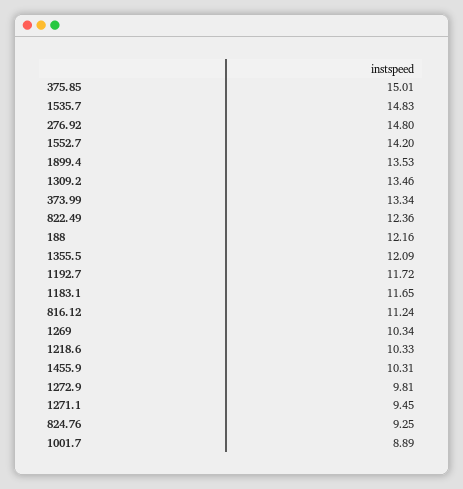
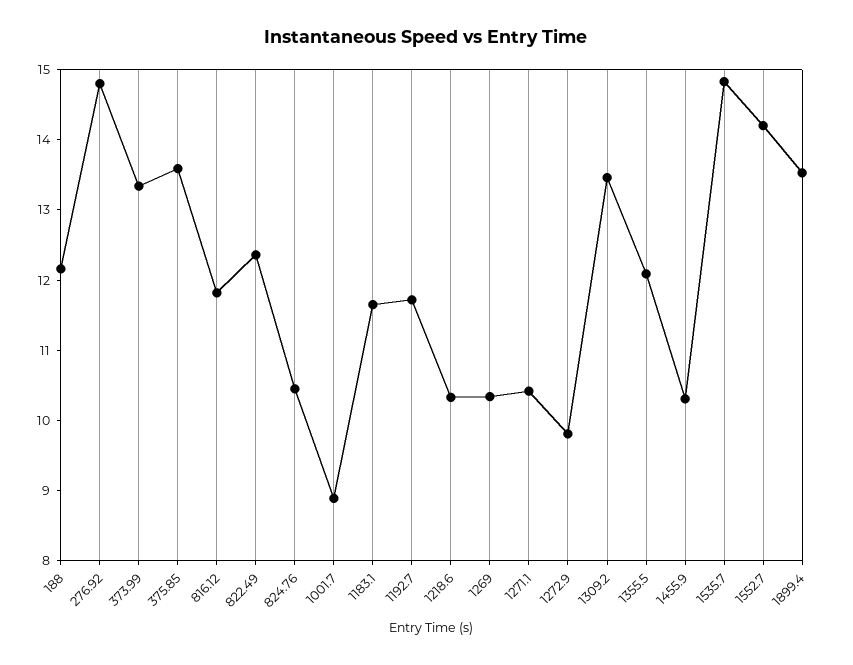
375.85: 15.01 -> 13.6
816.12: 11.24 -> 11.8
1271.1: 9.45 -> 10.4
824.76: 9.25 -> 10.4

